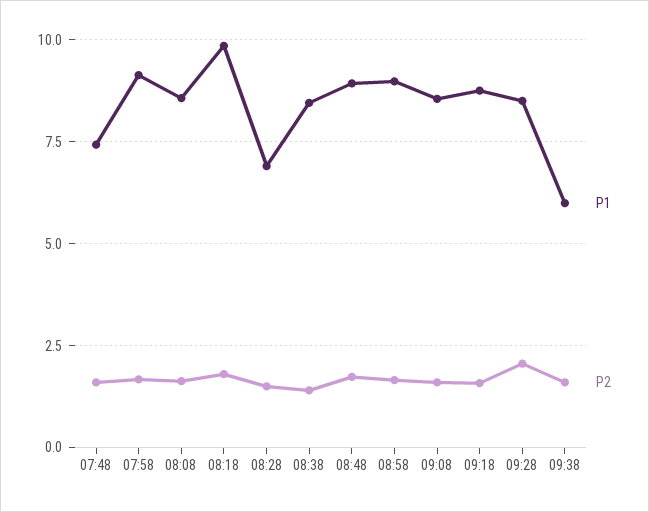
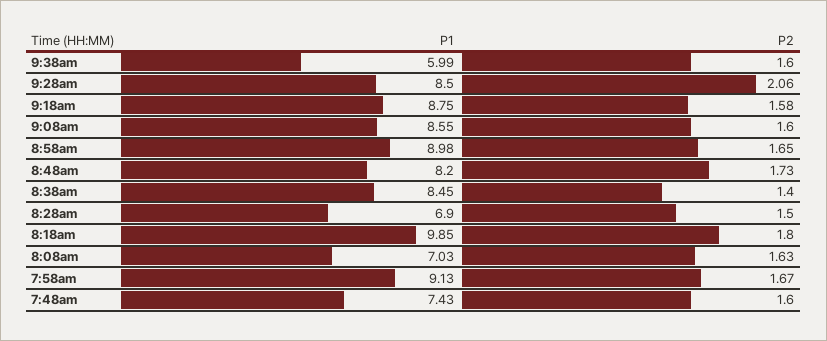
P1, 08:08: 8.5 -> 7.03
P1, 08:48: 9 -> 8.2

